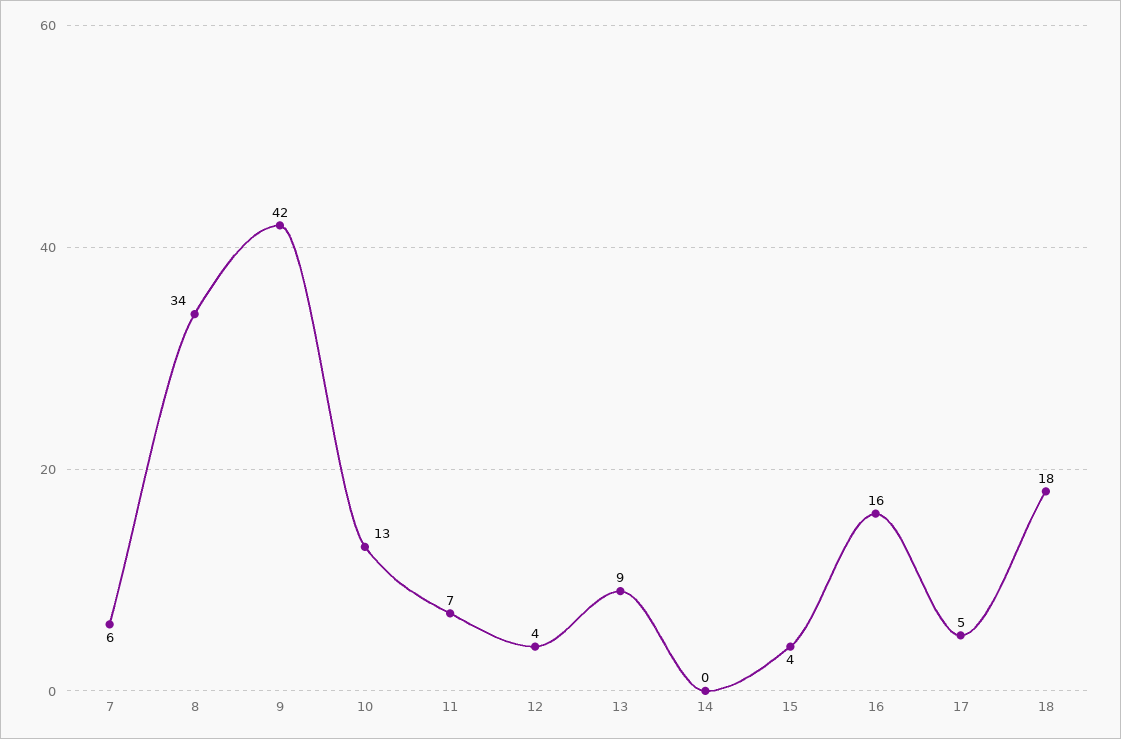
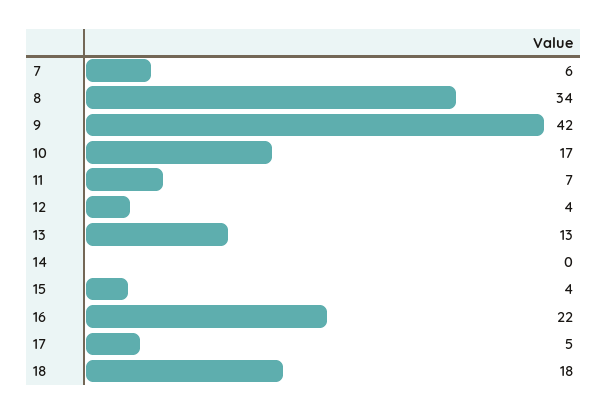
10: 13 -> 17
13: 9 -> 13
16: 16 -> 22

